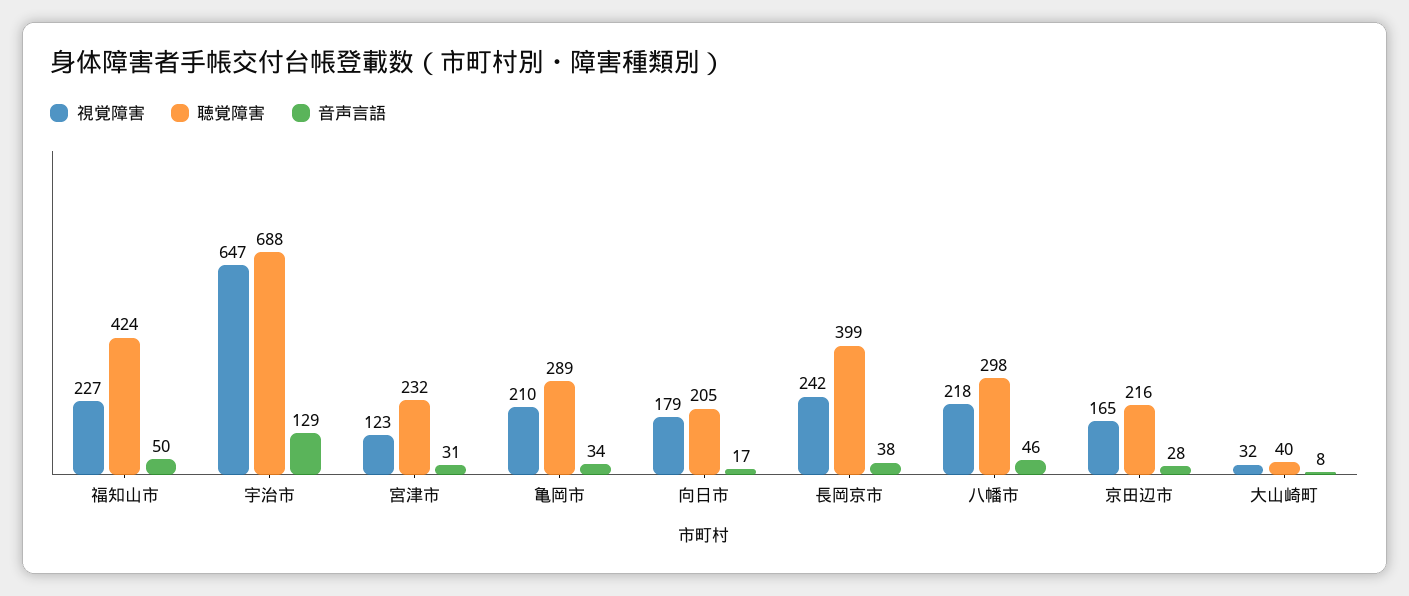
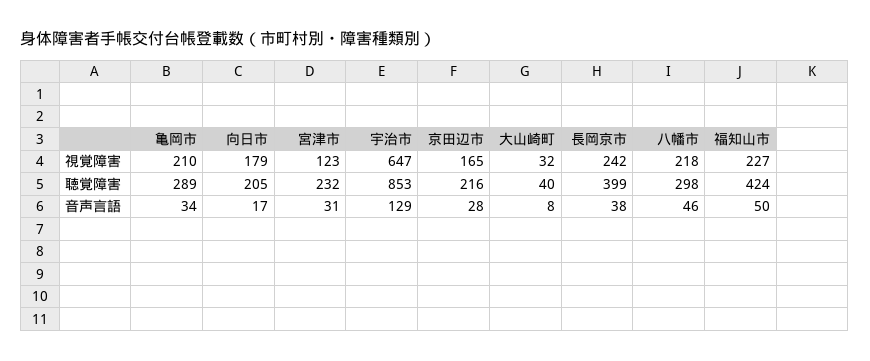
聴覚障害, 宇治市: 688 -> 853

